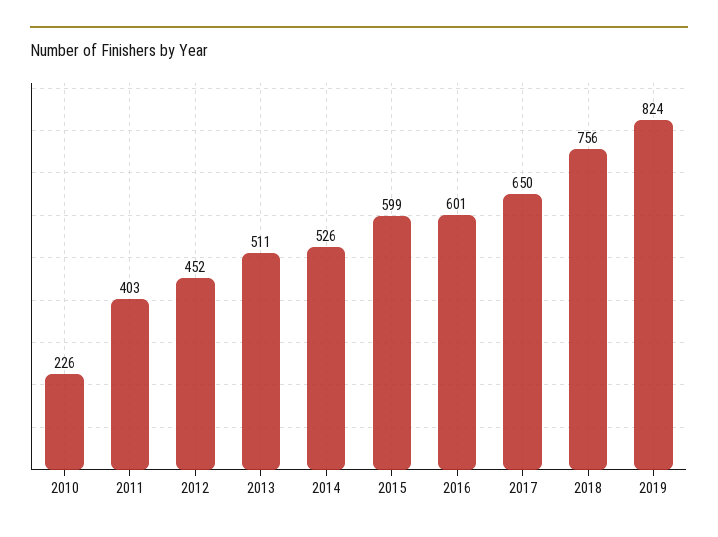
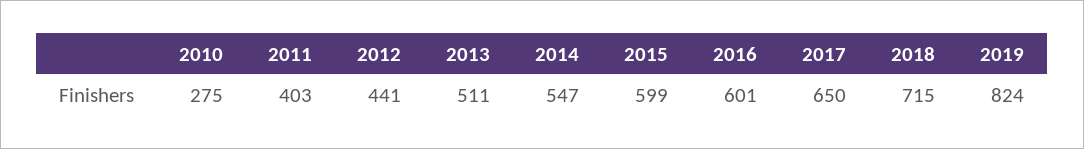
2010: 226 -> 275
2012: 452 -> 441
2014: 526 -> 547
2018: 756 -> 715

